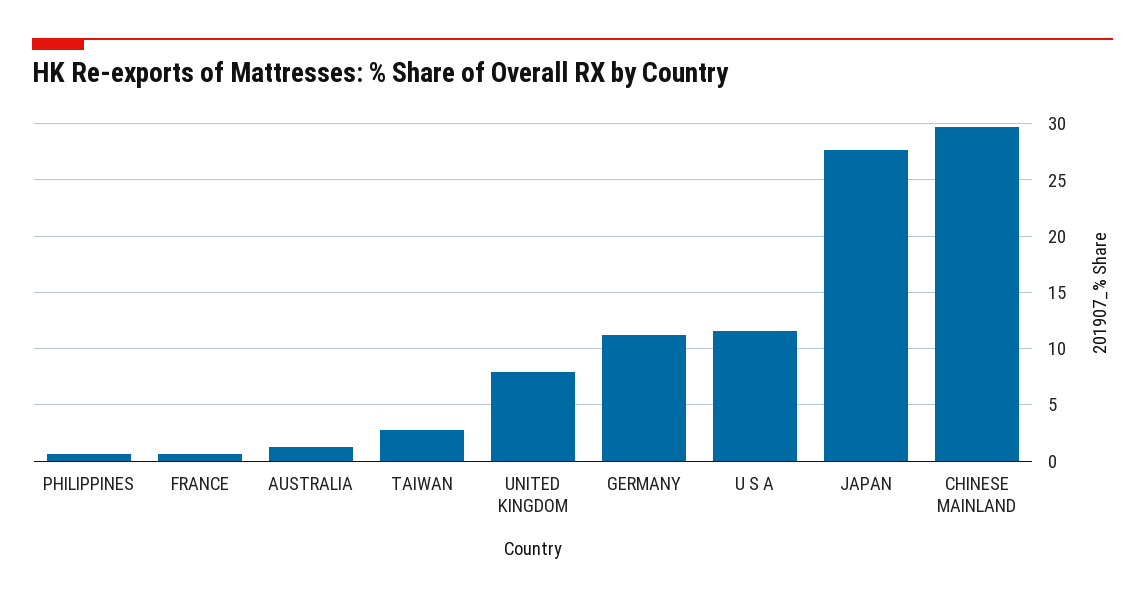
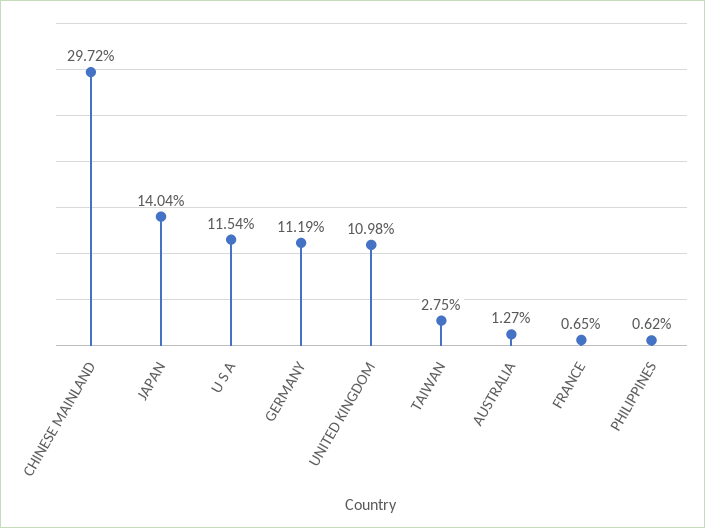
UNITED KINGDOM: 8 -> 10.98
JAPAN: 28 -> 14.04

